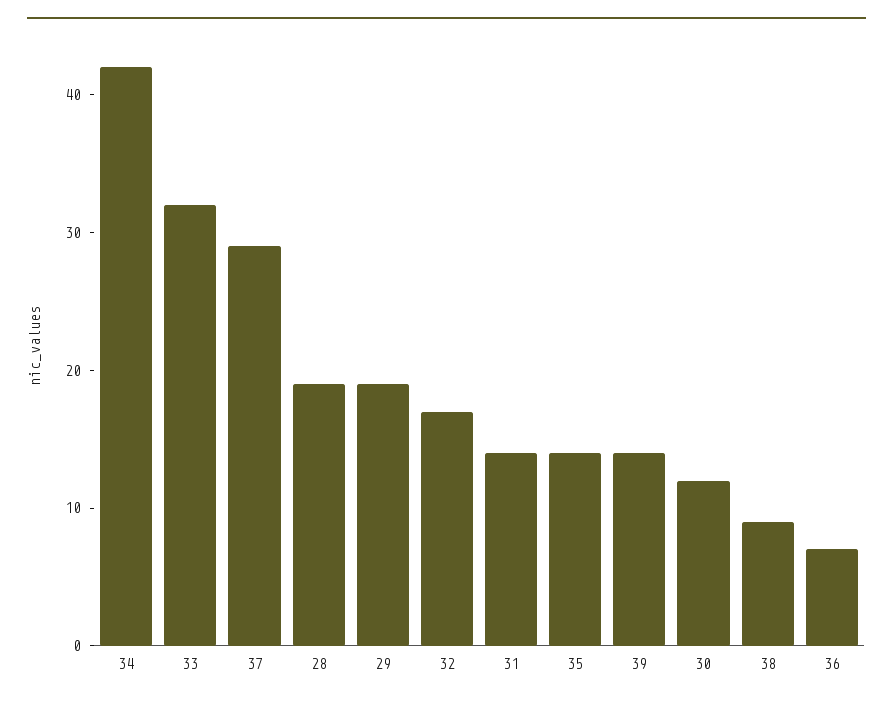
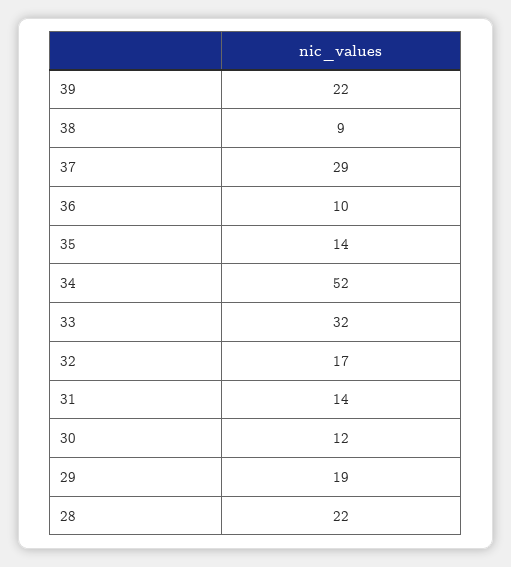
34: 42 -> 52
28: 19 -> 22
39: 14 -> 22
36: 7 -> 10

